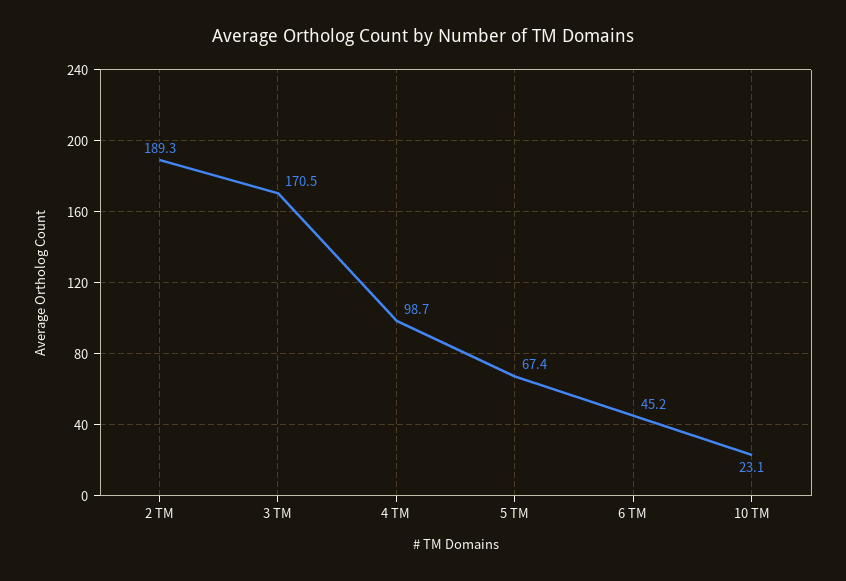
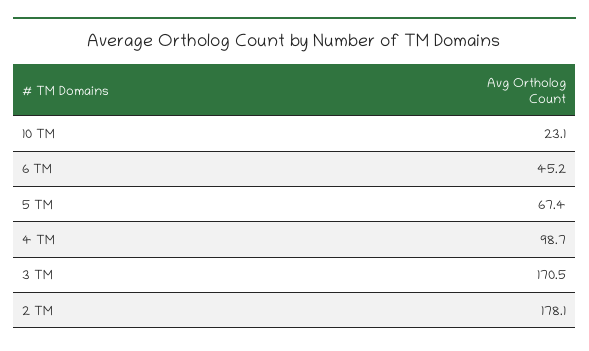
2 TM: 189.3 -> 178.1

